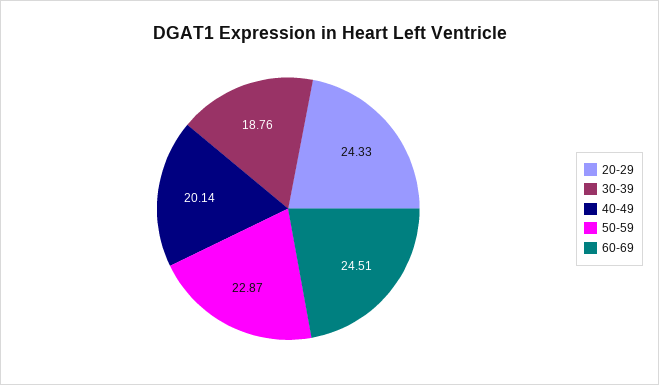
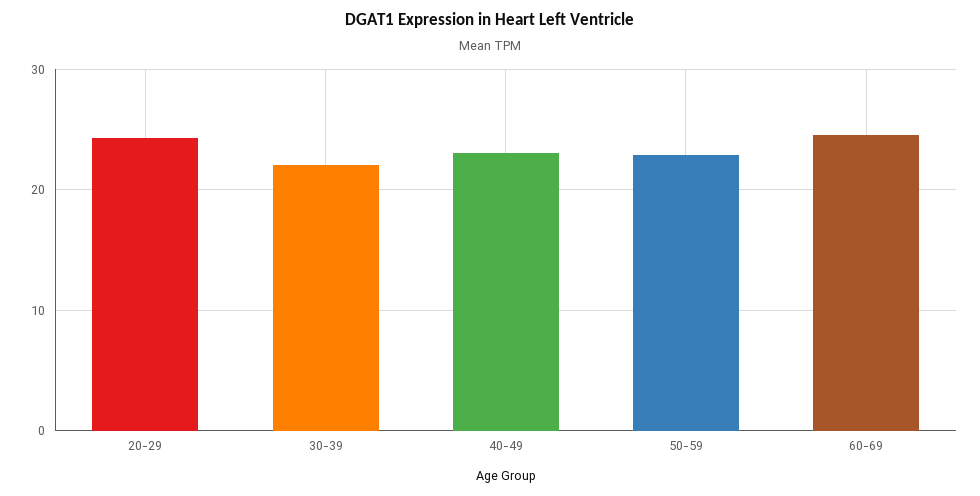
30-39: 18.76 -> 22
40-49: 20.14 -> 23

